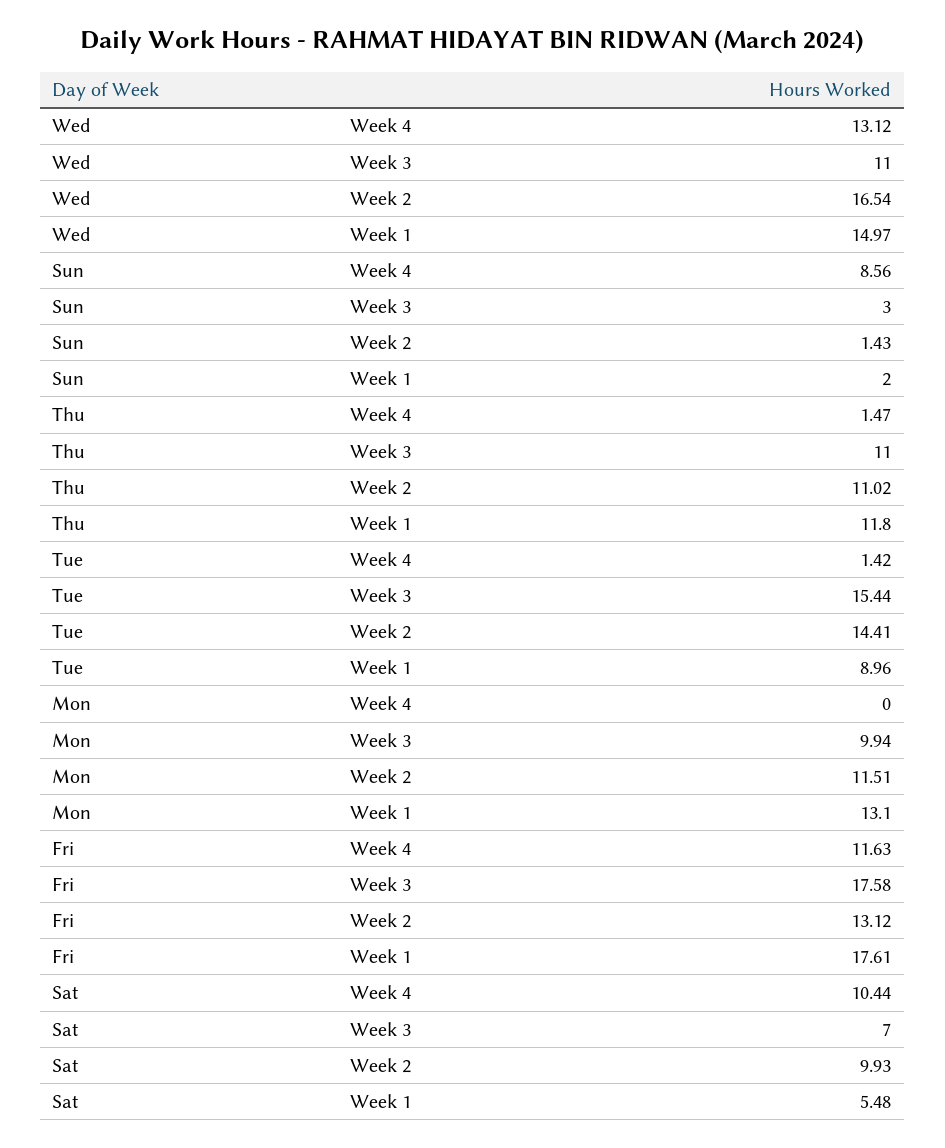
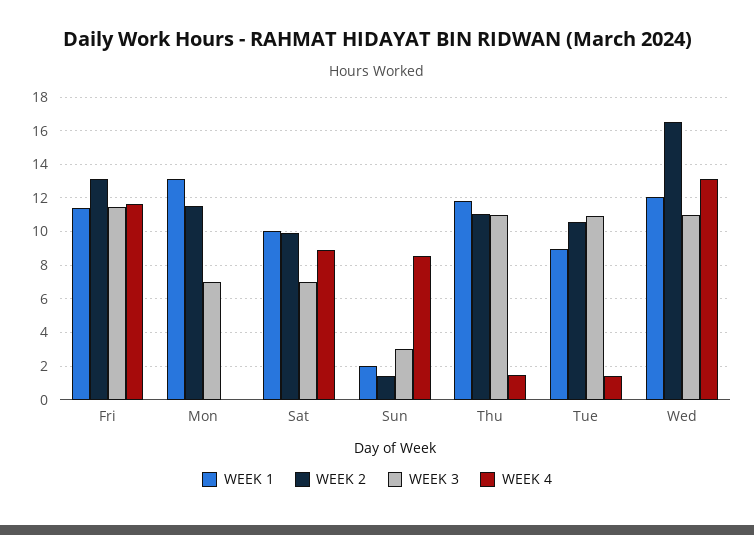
Week 1, Wed: 14.97 -> 12
Week 3, Tue: 15.44 -> 11
Week 2, Tue: 14.41 -> 10.5
Week 3, Mon: 9.94 -> 7
Week 3, Fri: 17.58 -> 11.5
Week 1, Fri: 17.61 -> 11.5
Week 4, Sat: 10.44 -> 9
Week 1, Sat: 5.48 -> 10

